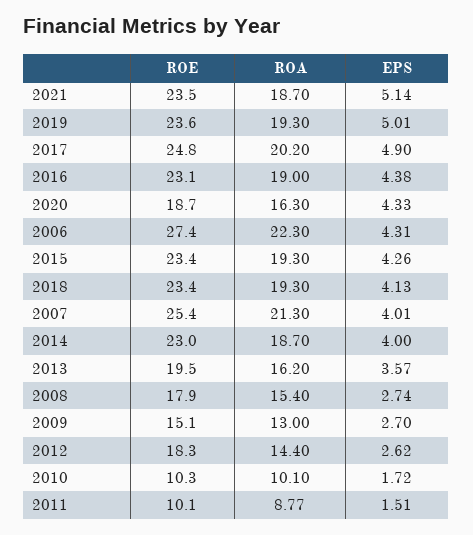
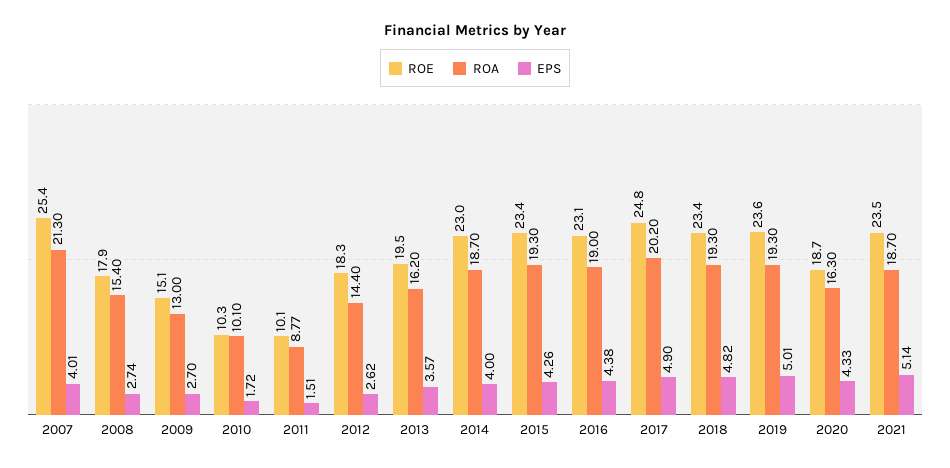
ROE, 2006: 27.4 -> none
ROA, 2006: 22.3 -> none
EPS, 2006: 4.31 -> none
EPS, 2018: 4.13 -> 4.82

